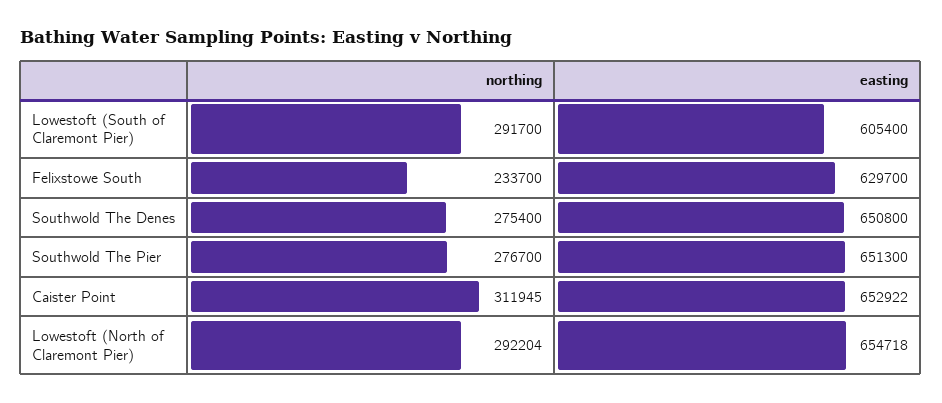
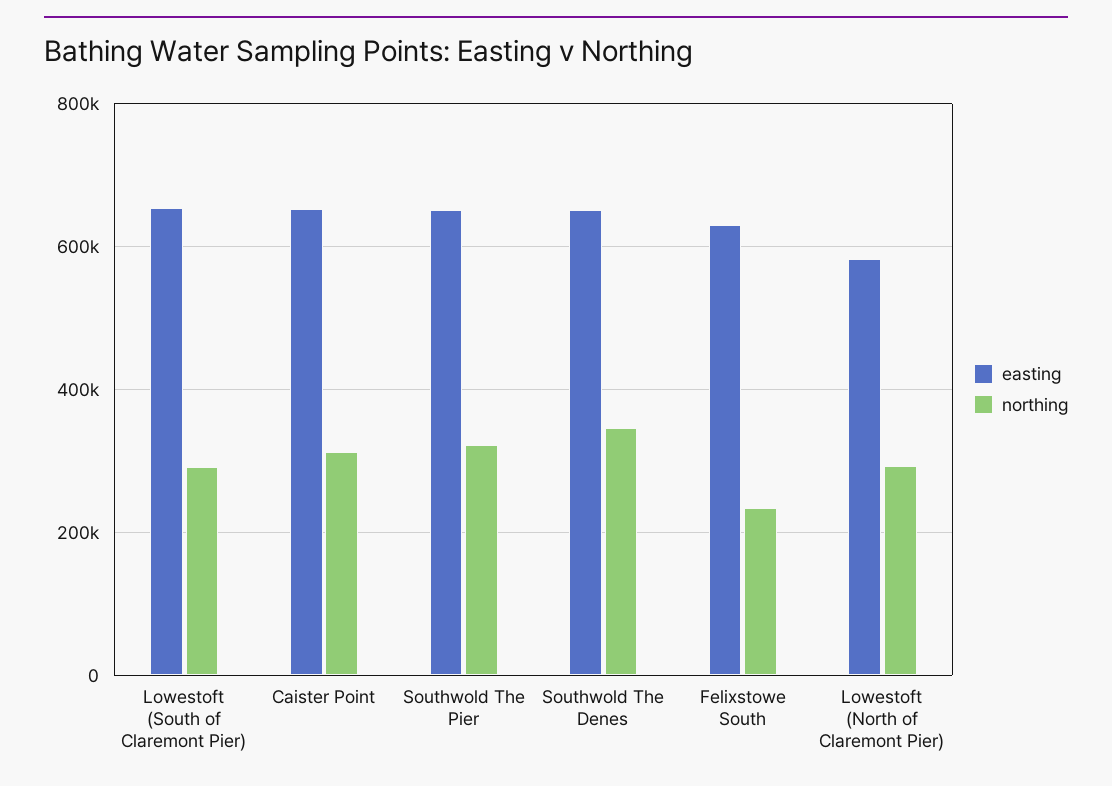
easting, Lowestoft (South of Claremont Pier): 605400 -> 660000
northing, Southwold The Denes: 275400 -> 340000
northing, Southwold The Pier: 276700 -> 320000
easting, Lowestoft (North of Claremont Pier): 654718 -> 580000

